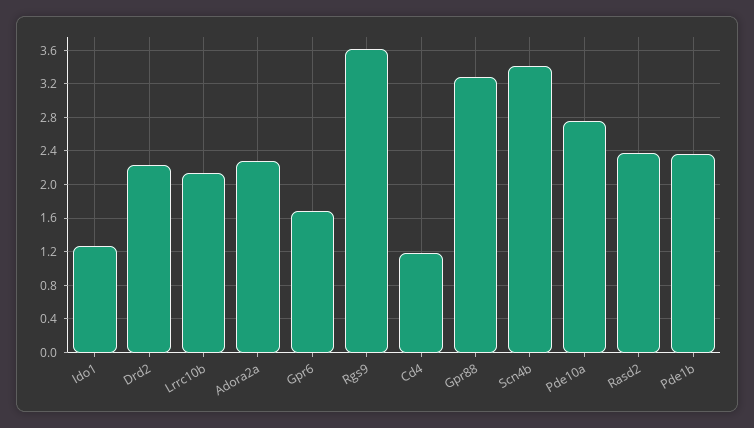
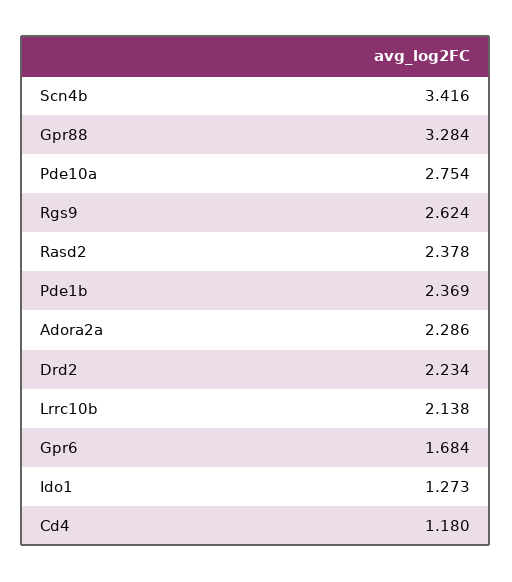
Rgs9: 3.6 -> 2.624

